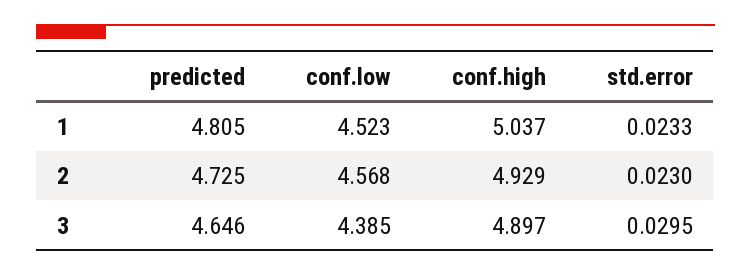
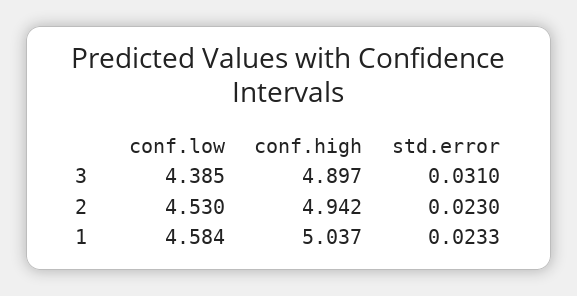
predicted, 1: 4.805 -> none
conf.low, 1: 4.523 -> 4.584
predicted, 2: 4.725 -> none
conf.low, 2: 4.568 -> 4.53
conf.high, 2: 4.929 -> 4.942
predicted, 3: 4.646 -> none
std.error, 3: 0.0295 -> 0.031

